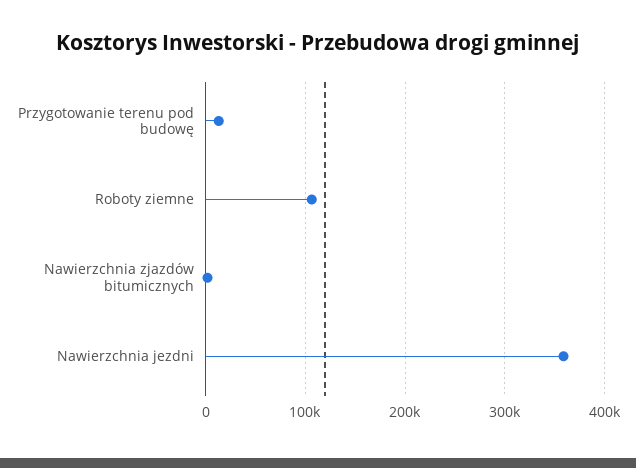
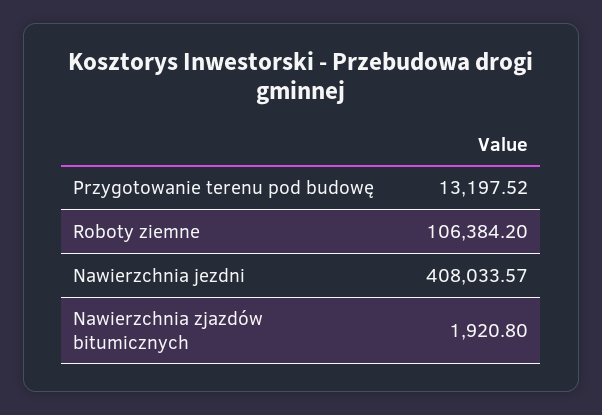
Nawierzchnia jezdni: 360000 -> 408033.57

